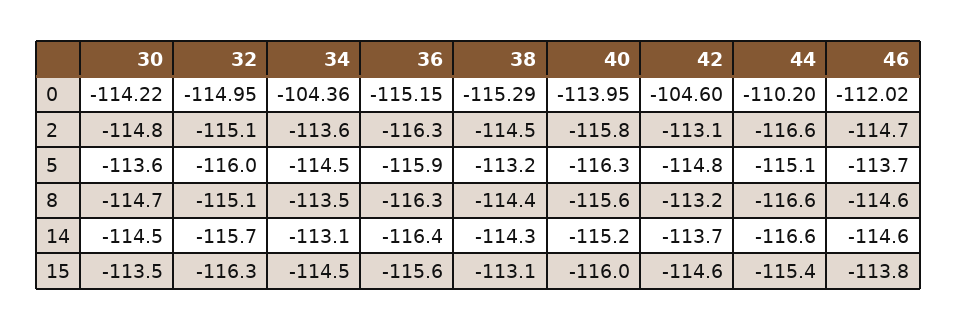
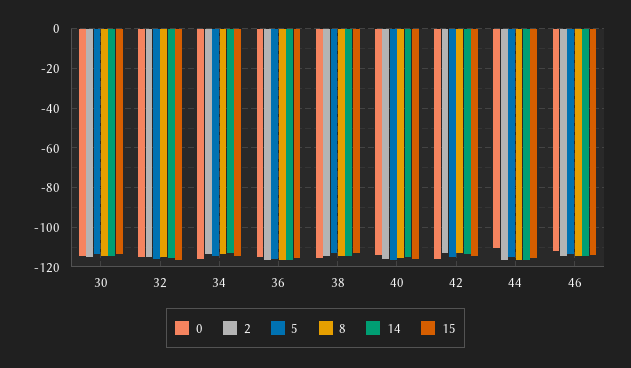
0, 34: -104.36 -> -115
0, 42: -104.6 -> -115

